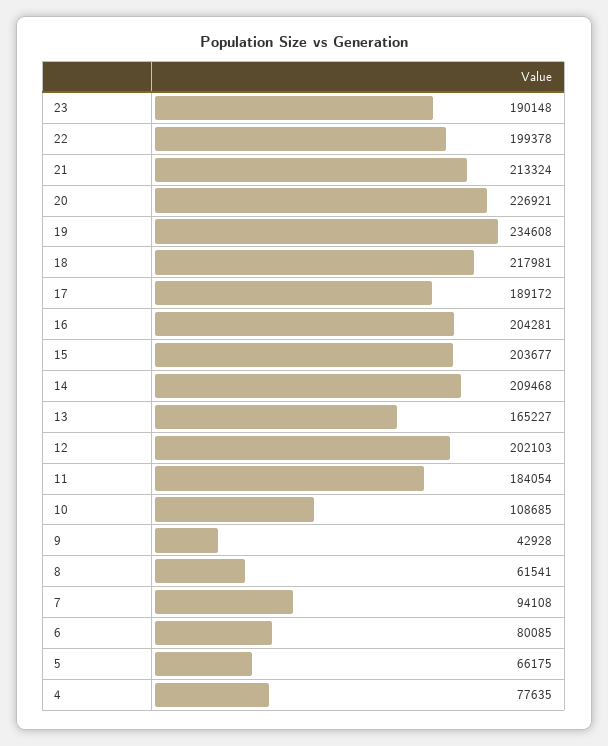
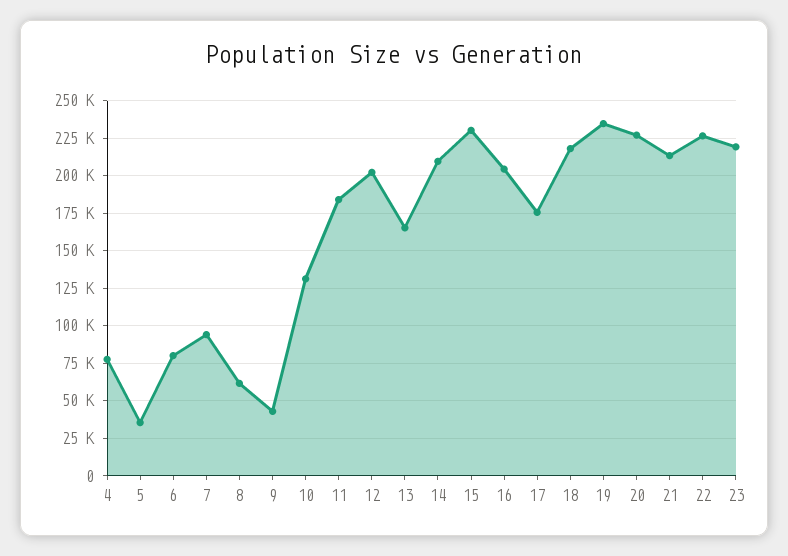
23: 190148 -> 220000
22: 199378 -> 225000
17: 189172 -> 175000
15: 203677 -> 230000
10: 108685 -> 130000
5: 66175 -> 35000

